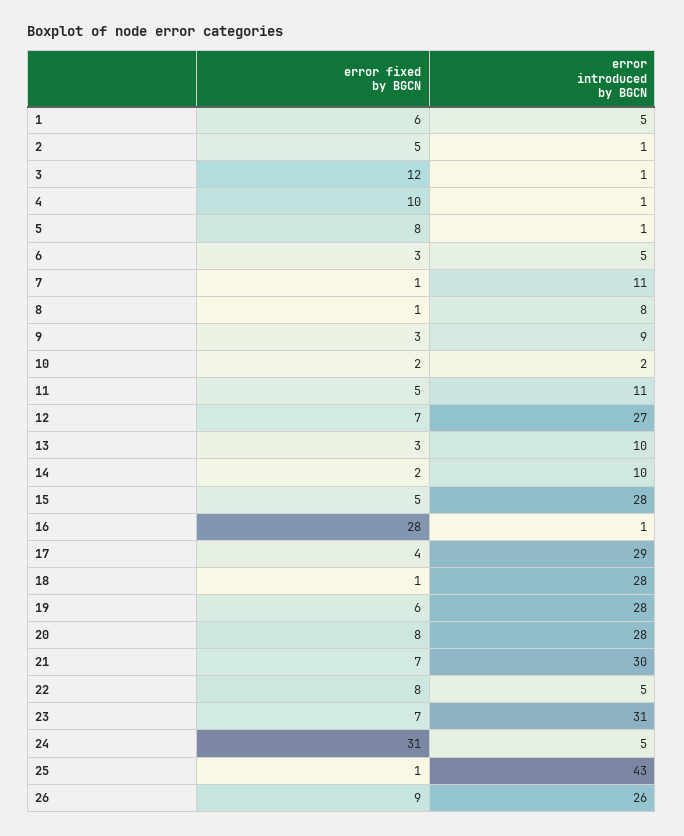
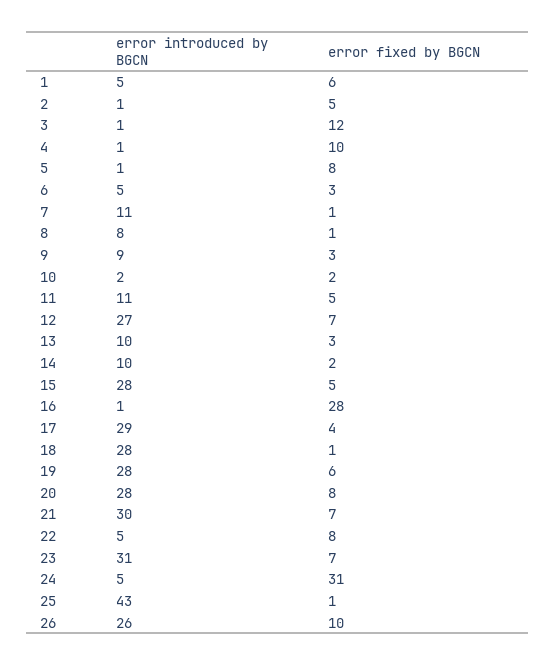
error fixed by BGCN, 26: 9 -> 10

